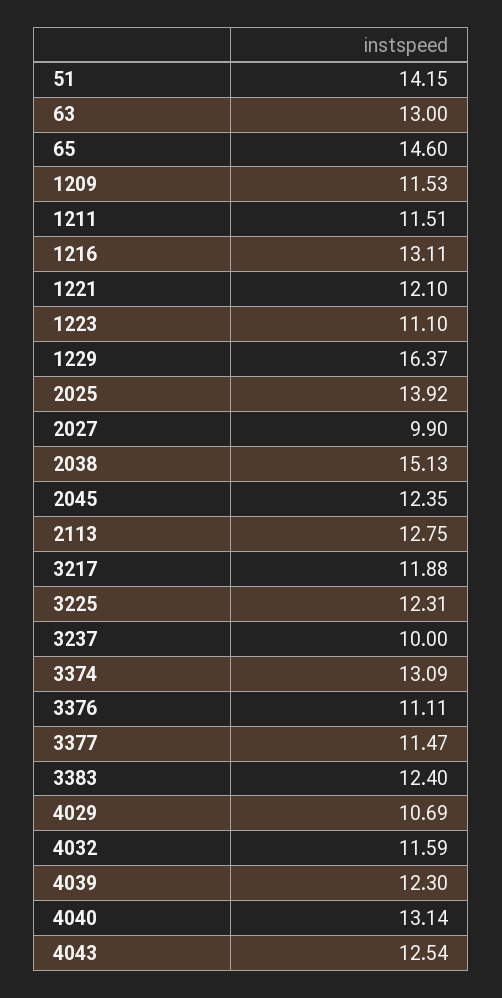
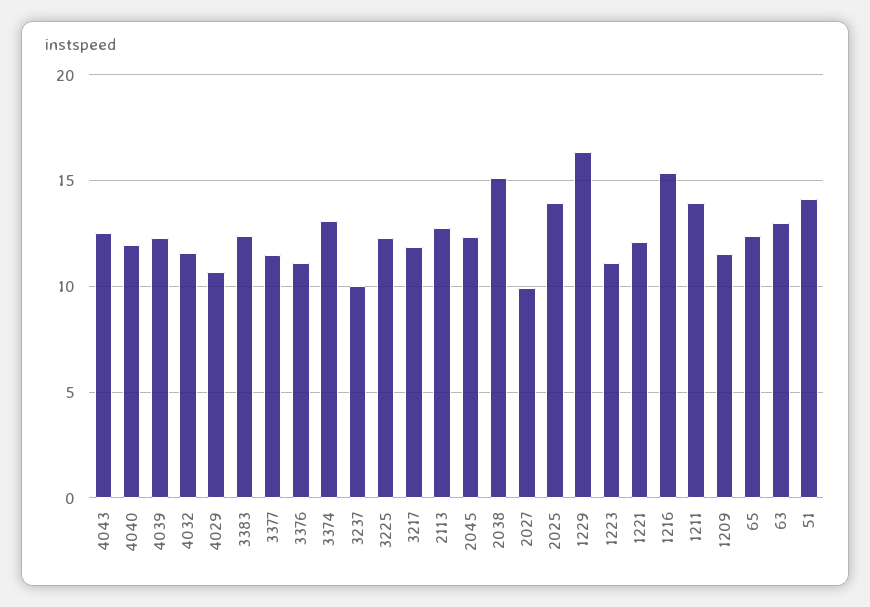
65: 14.6 -> 12.5
1211: 11.51 -> 14
1216: 13.11 -> 15.5
4040: 13.14 -> 12

